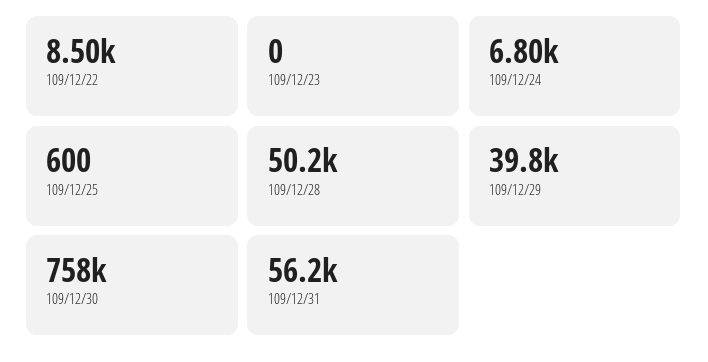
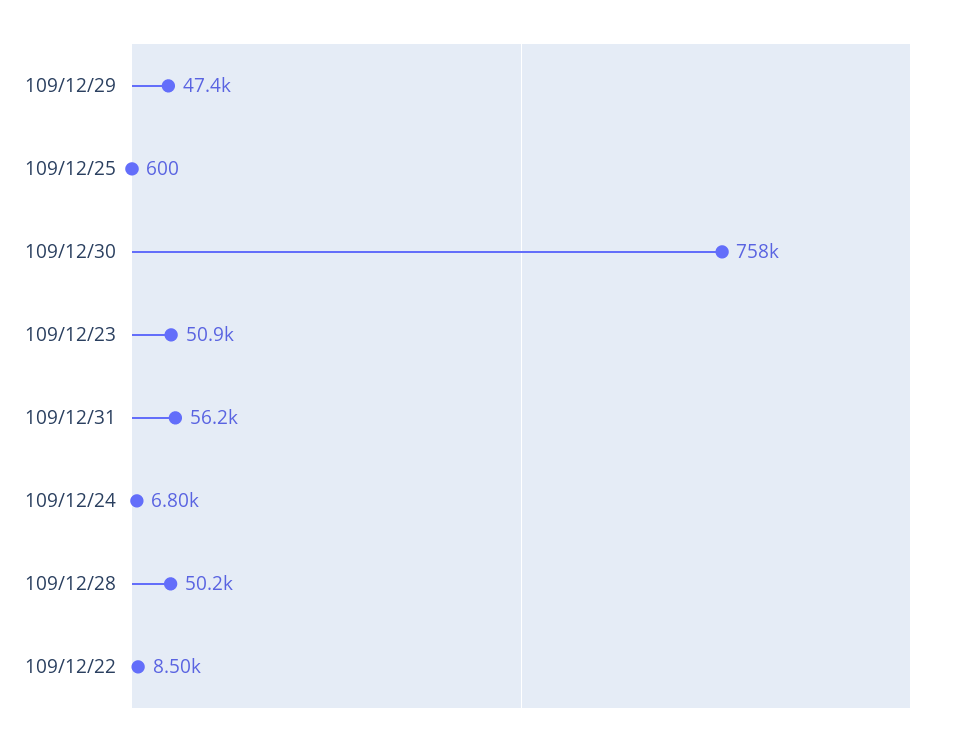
109/12/23: 0 -> 50900
109/12/29: 39800 -> 47400

